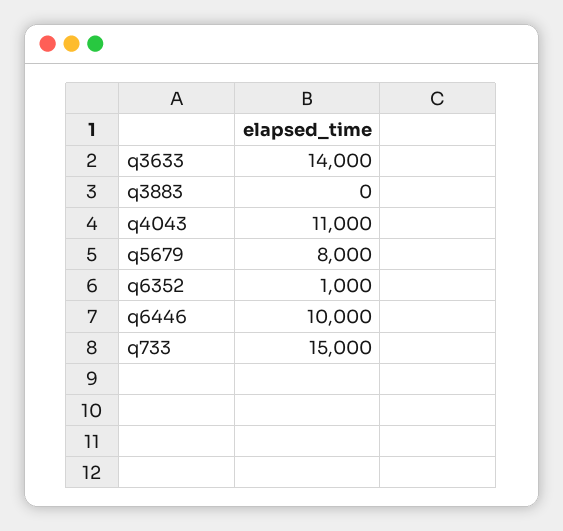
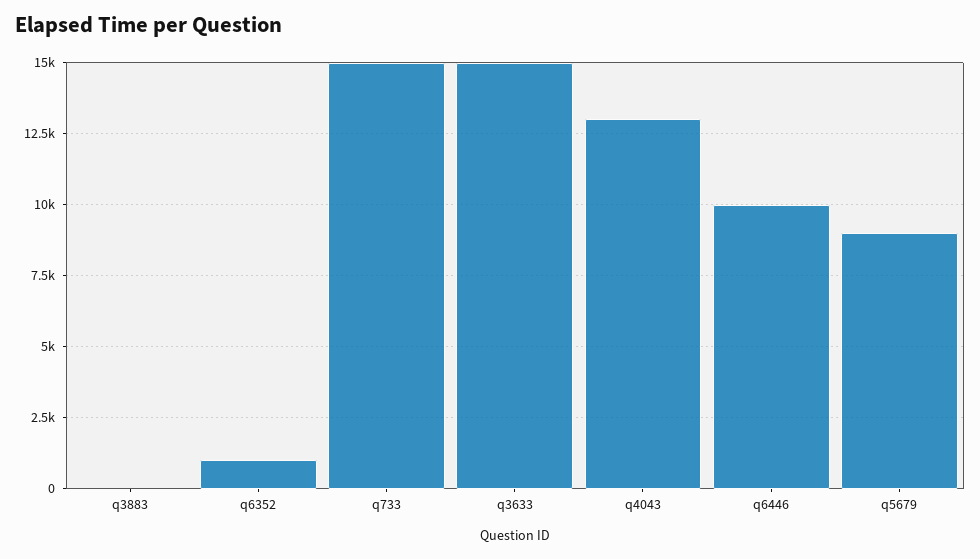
q3633: 14000 -> 15000
q4043: 11000 -> 13000
q5679: 8000 -> 9000

